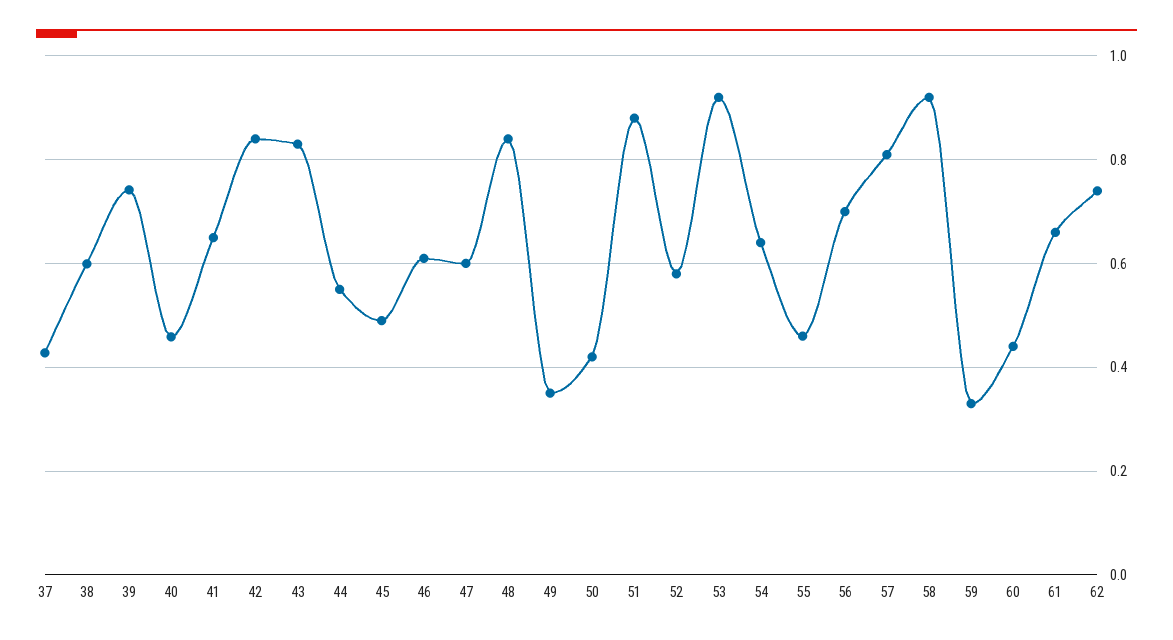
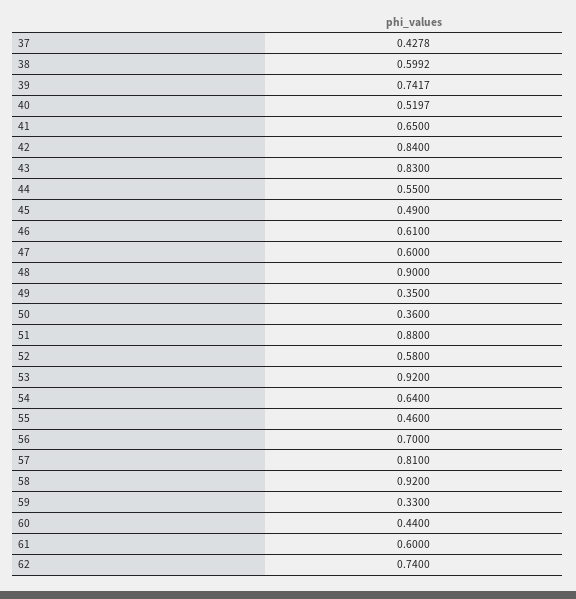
40: 0.46 -> 0.5197
48: 0.84 -> 0.9
50: 0.42 -> 0.36
61: 0.66 -> 0.6

